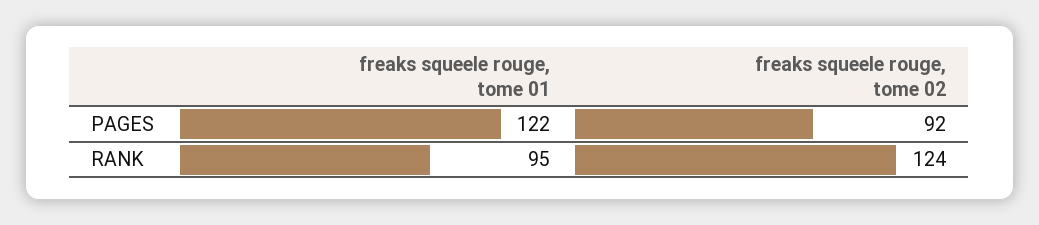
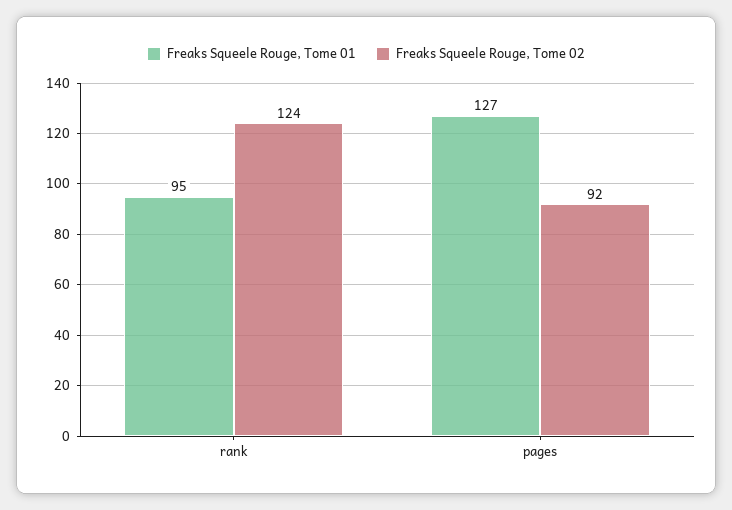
freaks squeele rouge, tome 01, PAGES: 122 -> 127

